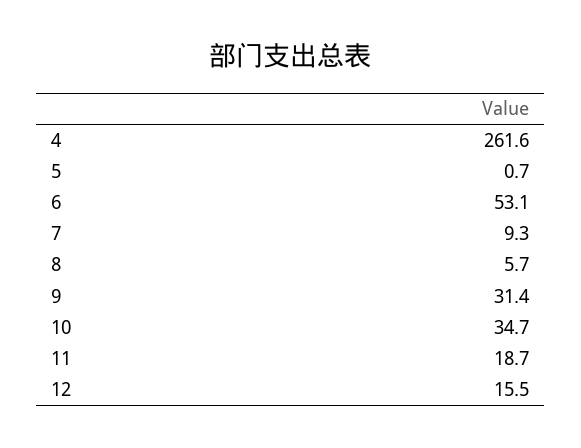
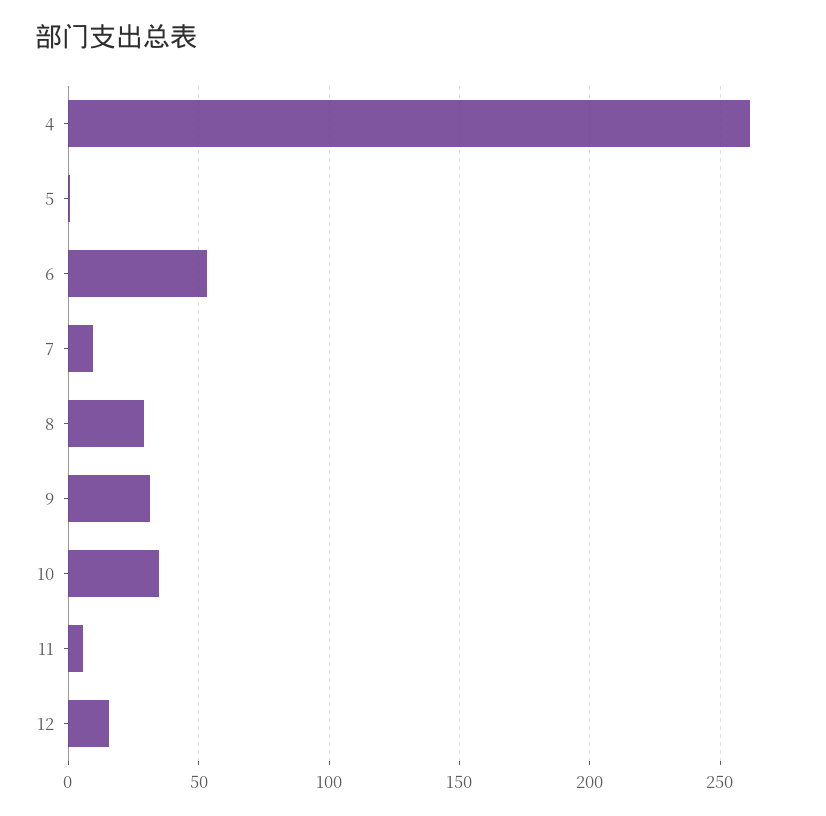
8: 5.7 -> 30
11: 18.7 -> 5

